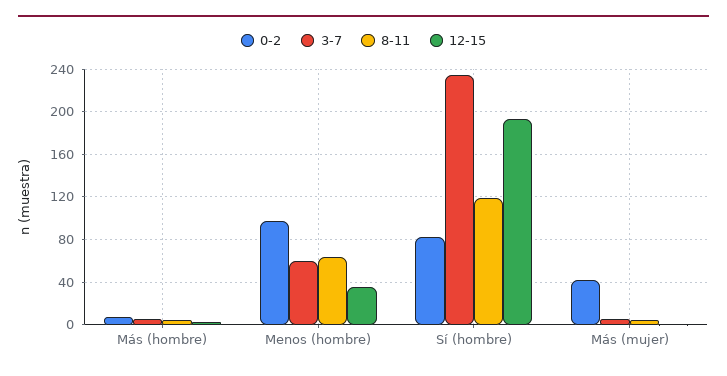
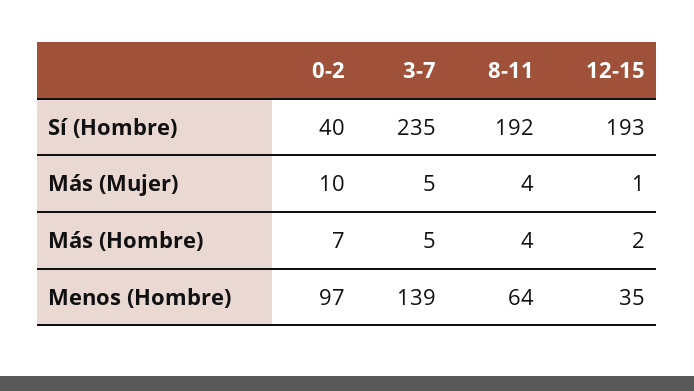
3-7, Menos (hombre): 60 -> 139
0-2, Sí (hombre): 80 -> 40
8-11, Sí (hombre): 120 -> 192
0-2, Más (mujer): 40 -> 10

